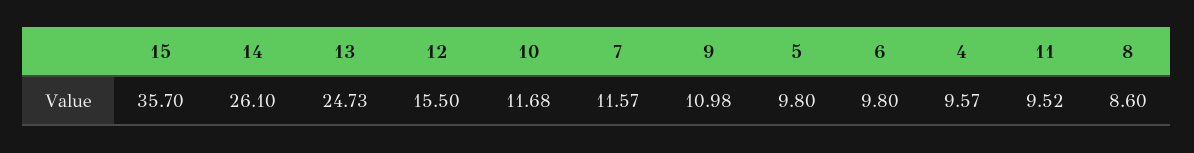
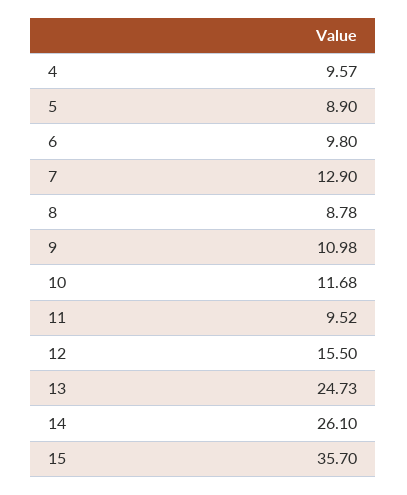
7: 11.57 -> 12.9
5: 9.8 -> 8.9
8: 8.6 -> 8.78

